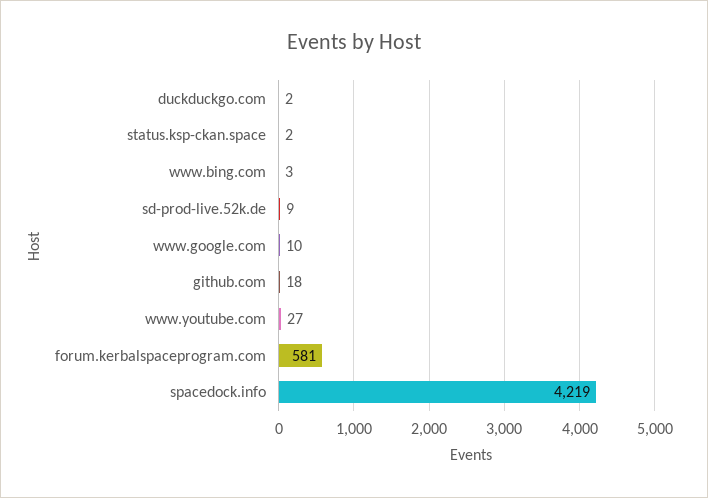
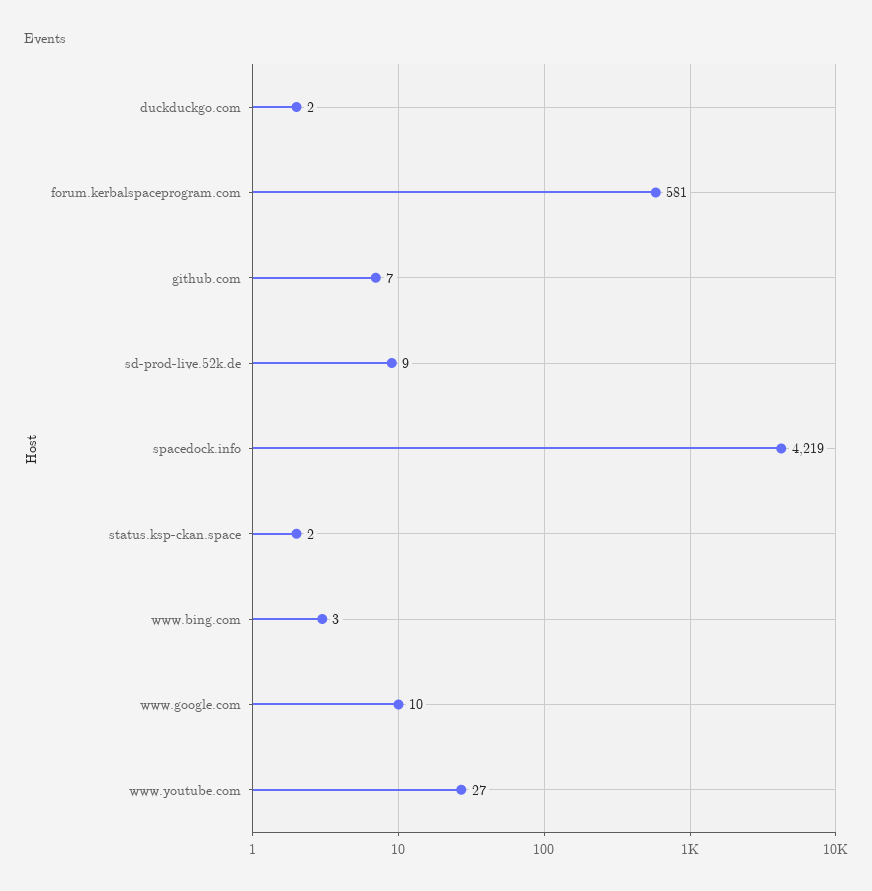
github.com: 18 -> 7

